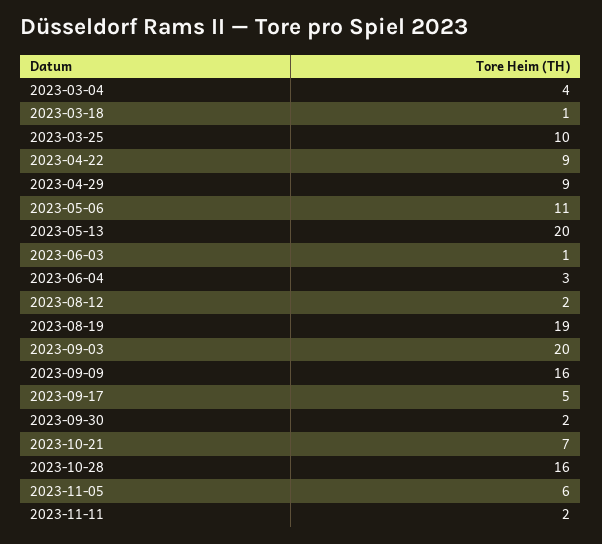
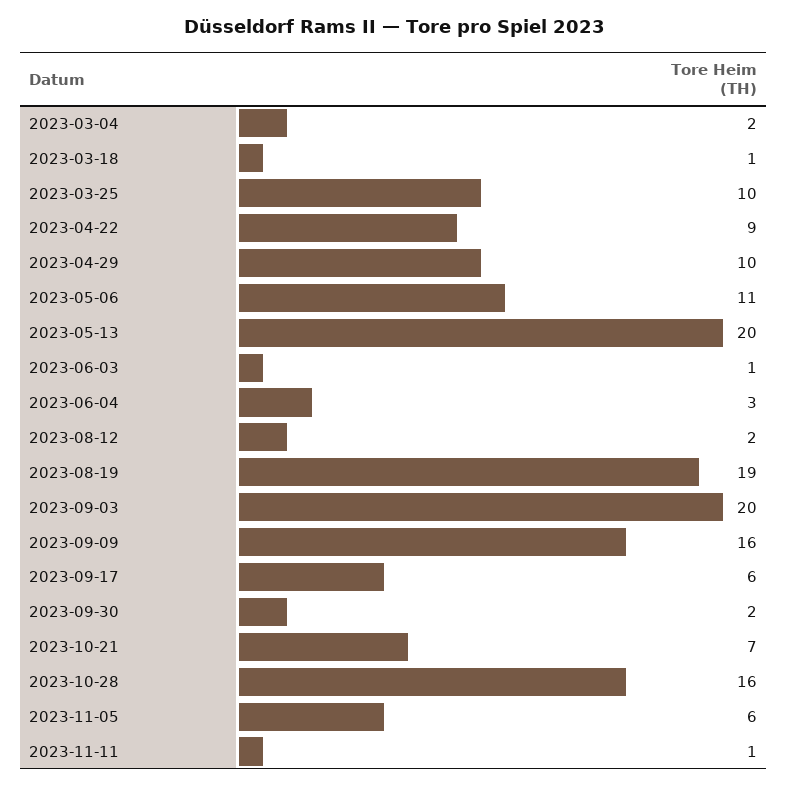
2023-03-04: 4 -> 2
2023-04-29: 9 -> 10
2023-09-17: 5 -> 6
2023-11-11: 2 -> 1

